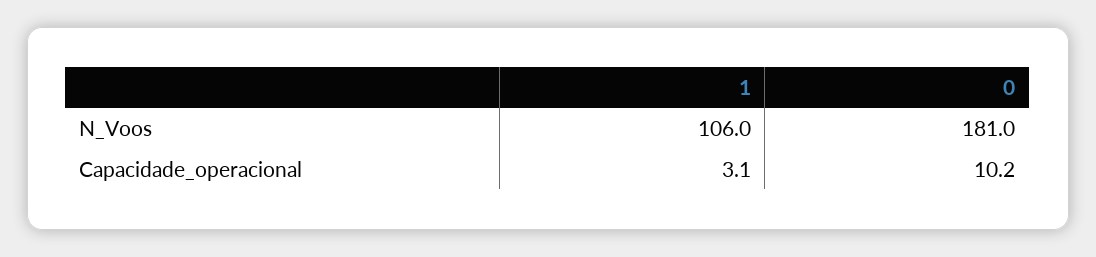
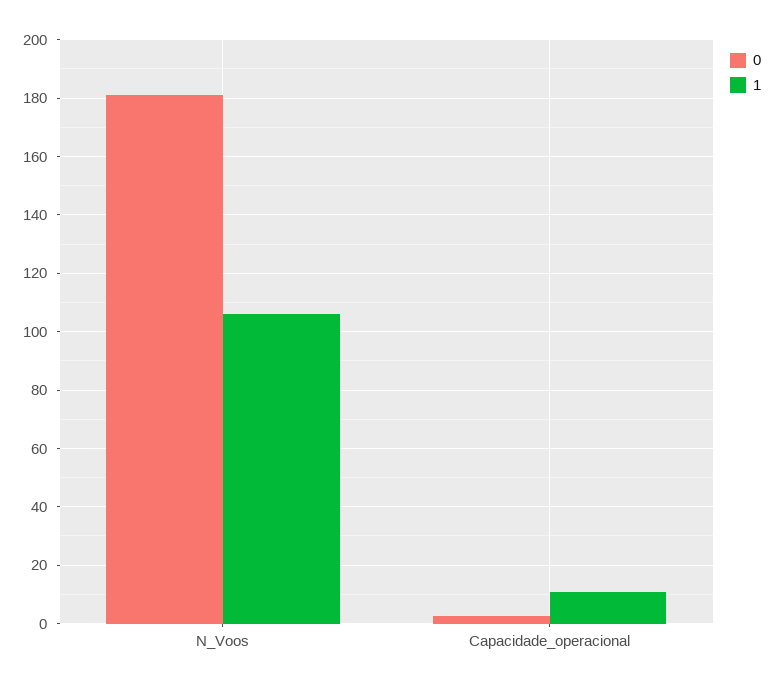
1, Capacidade_operacional: 3.1 -> 10
0, Capacidade_operacional: 10.2 -> 2.5

